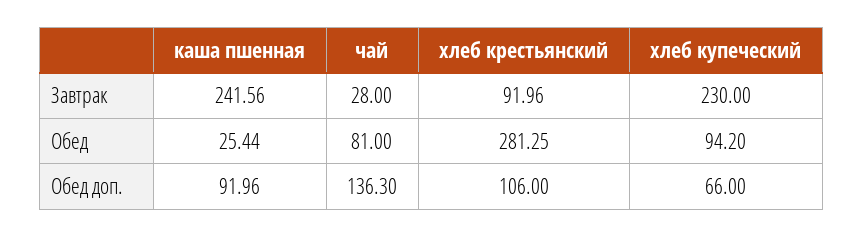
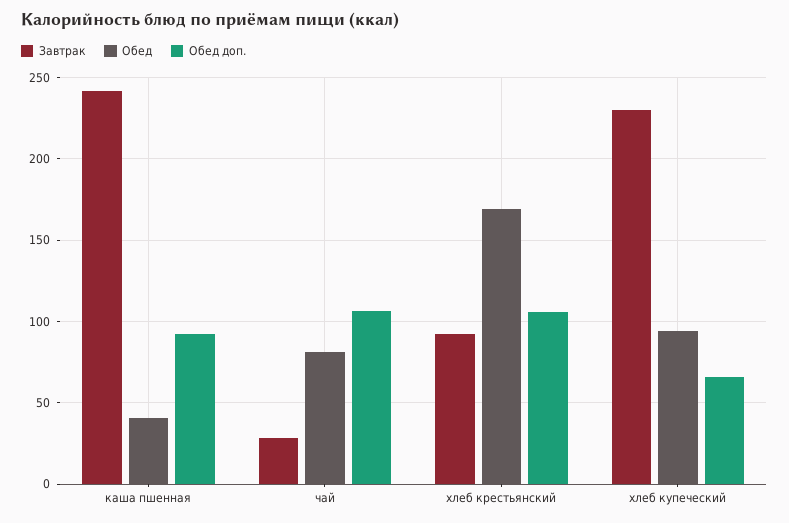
Обед, каша пшенная: 25.44 -> 40
Обед, хлеб крестьянский: 281.25 -> 170
Обед доп., чай: 136.3 -> 105

